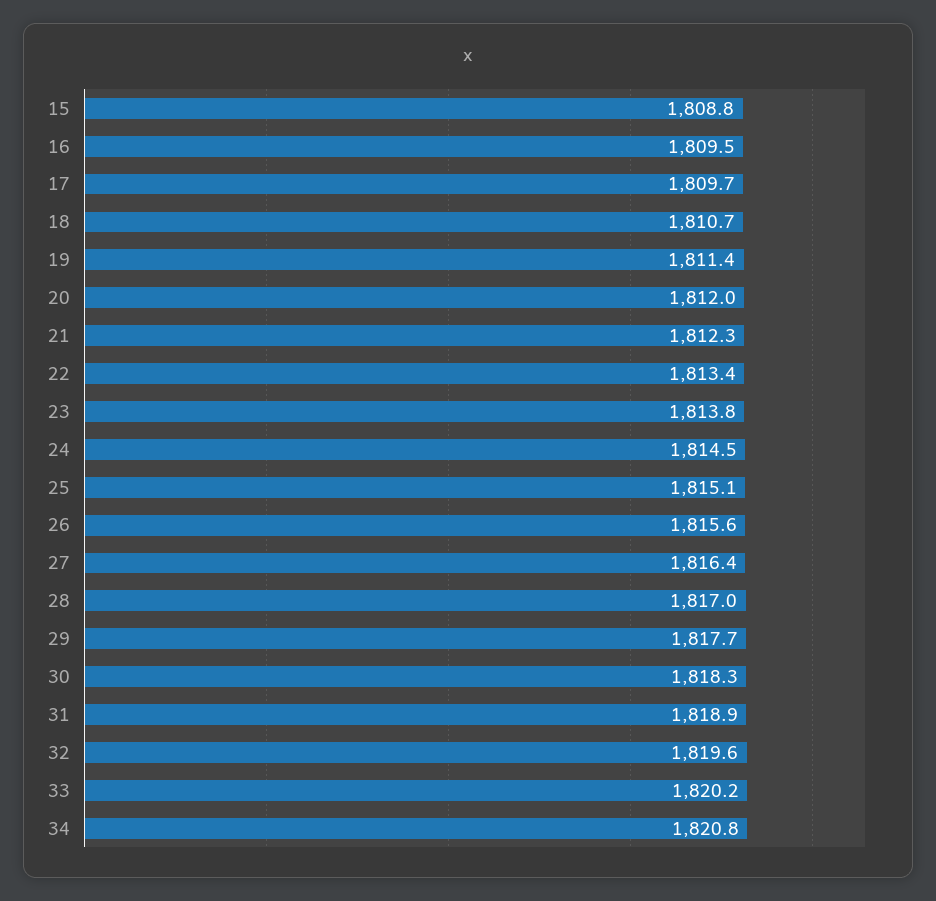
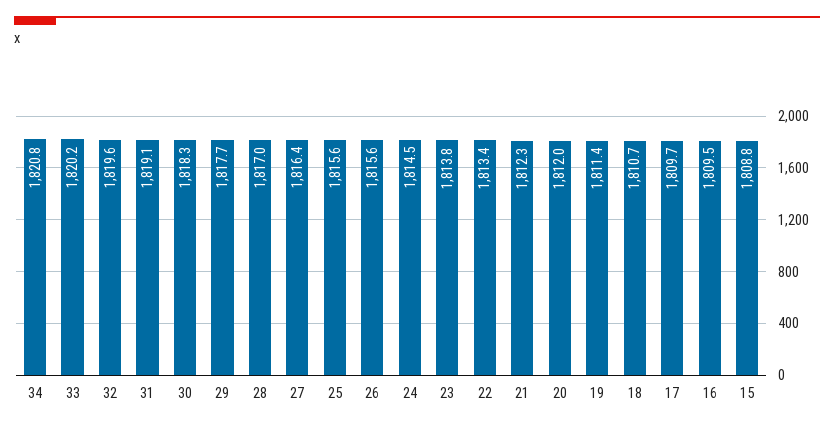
25: 1815.1 -> 1815.6
31: 1818.9 -> 1819.1

